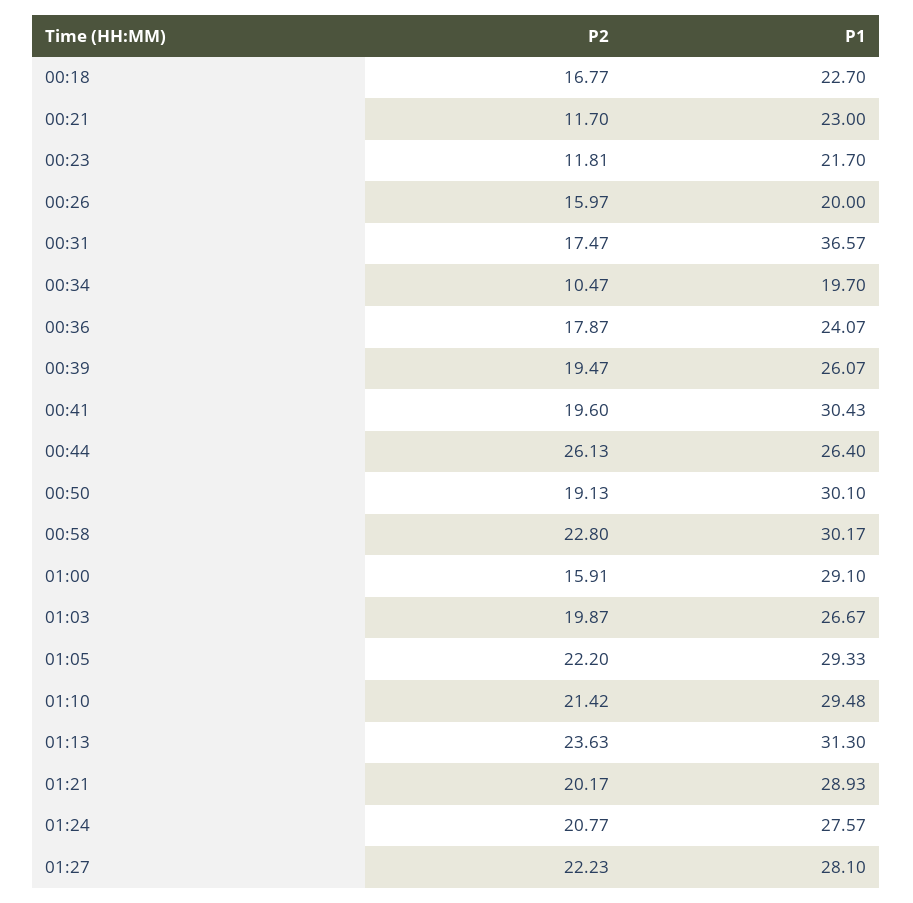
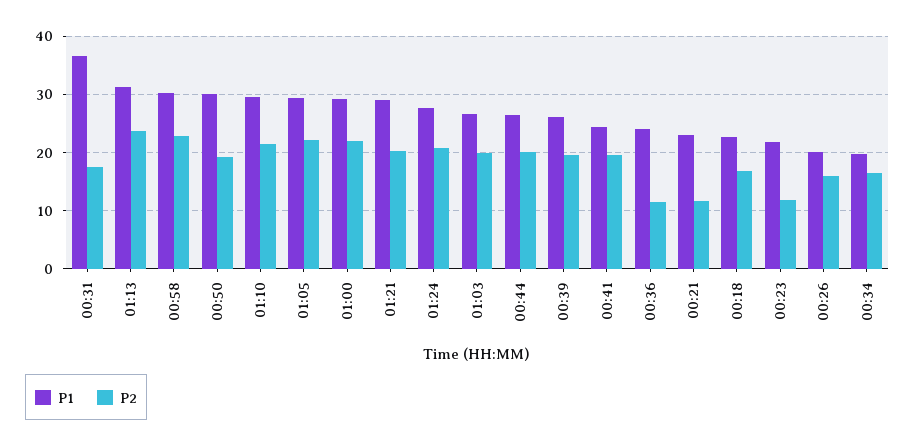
P2, 00:34: 10.47 -> 16
P2, 00:36: 17.87 -> 12
P1, 00:41: 30.43 -> 24
P2, 00:44: 26.13 -> 20
P2, 01:00: 15.91 -> 22
P2, 01:27: 22.23 -> none
P1, 01:27: 28.1 -> none

